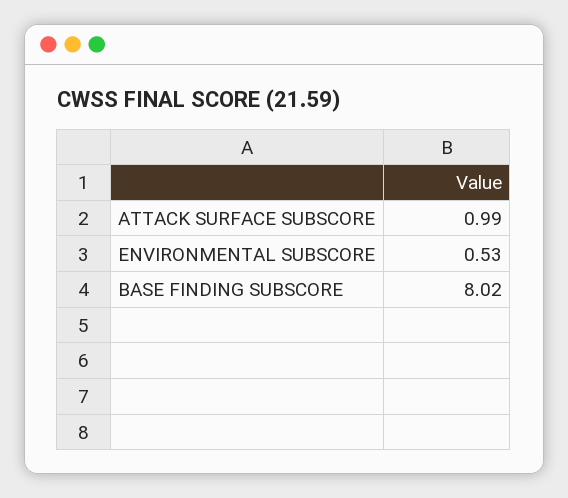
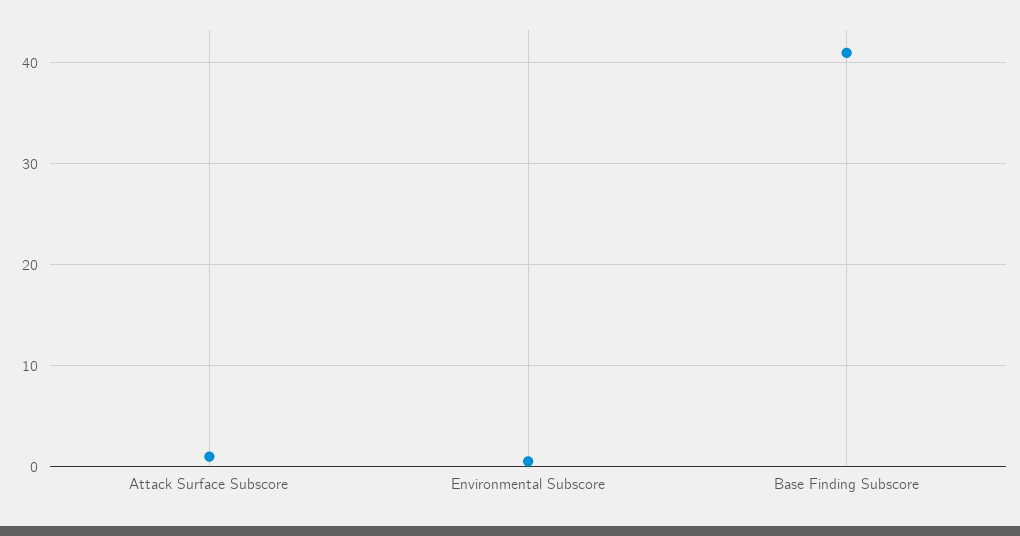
BASE FINDING SUBSCORE: 8.02 -> 41

